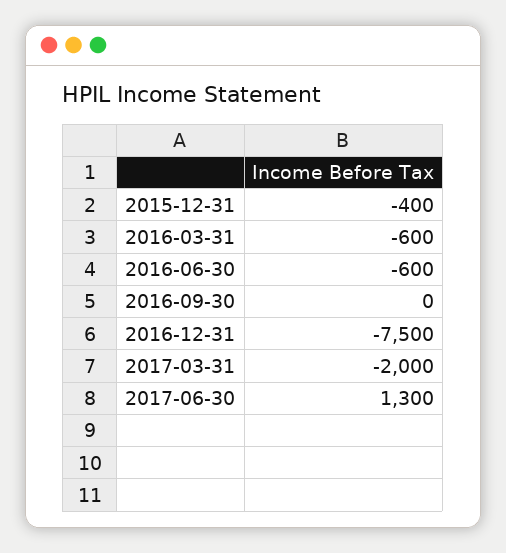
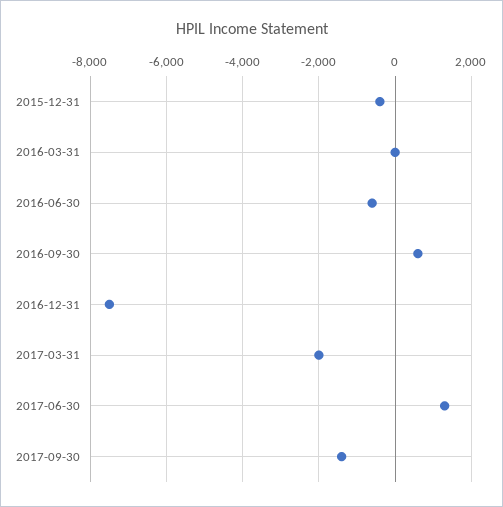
2016-03-31: -600 -> 0
2016-09-30: 0 -> 600
2017-09-30: none -> -1400

